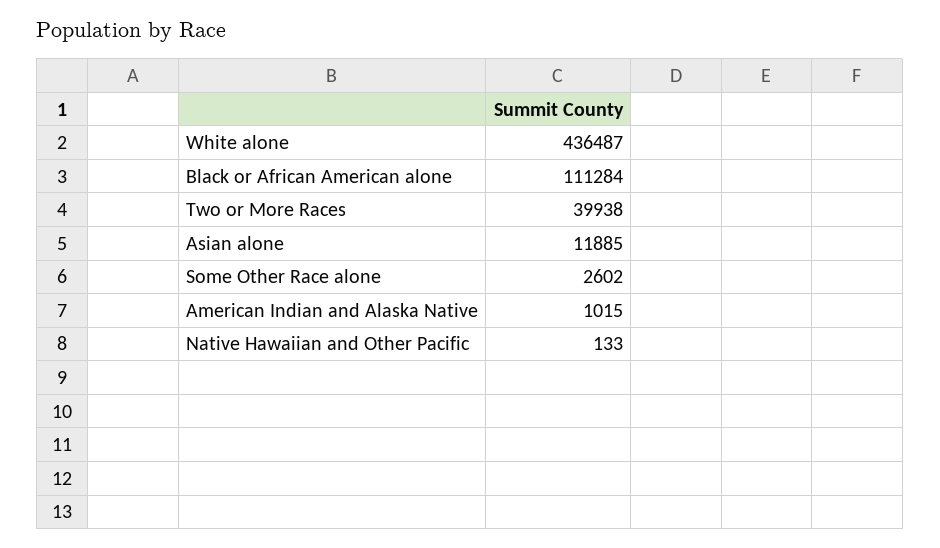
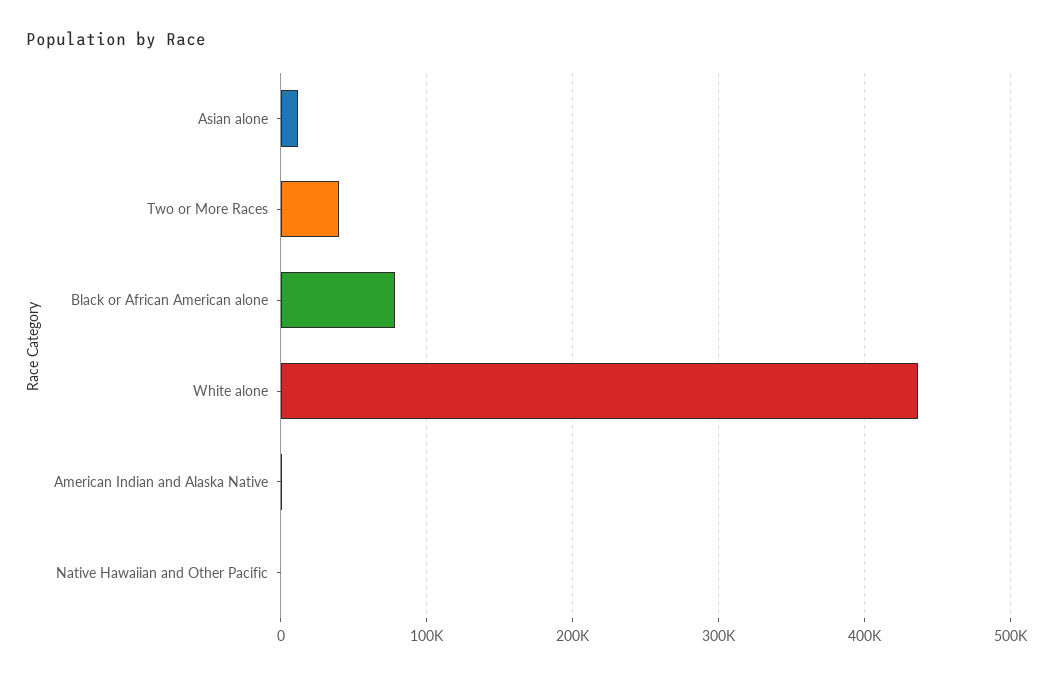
Black or African American alone: 111284 -> 80000
Some Other Race alone: 2602 -> none

